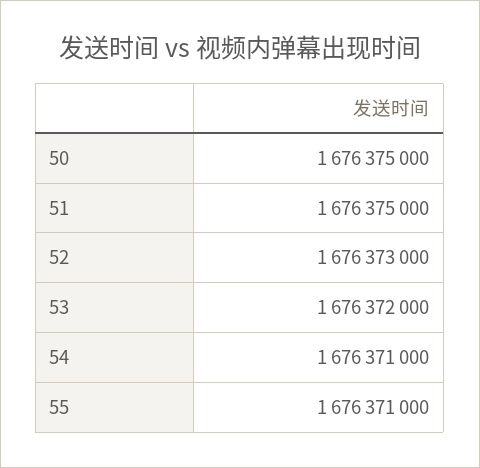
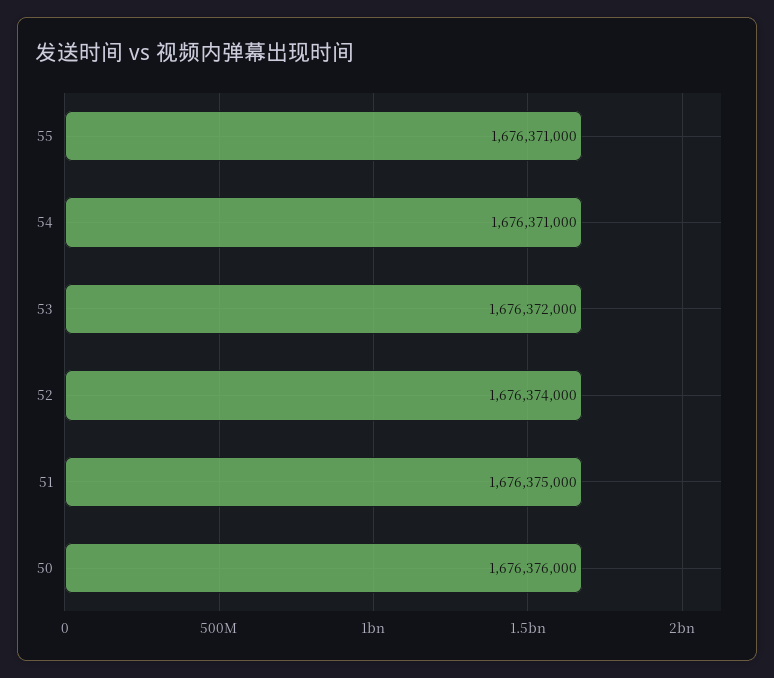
50: 1676375000 -> 1676376000
52: 1676373000 -> 1676374000

